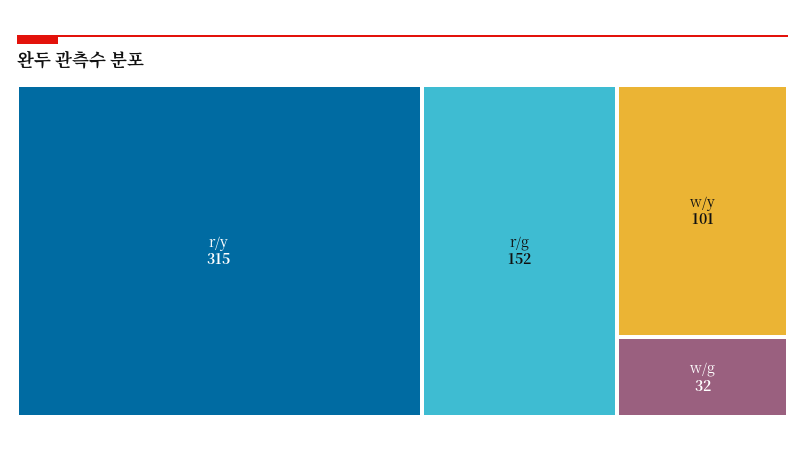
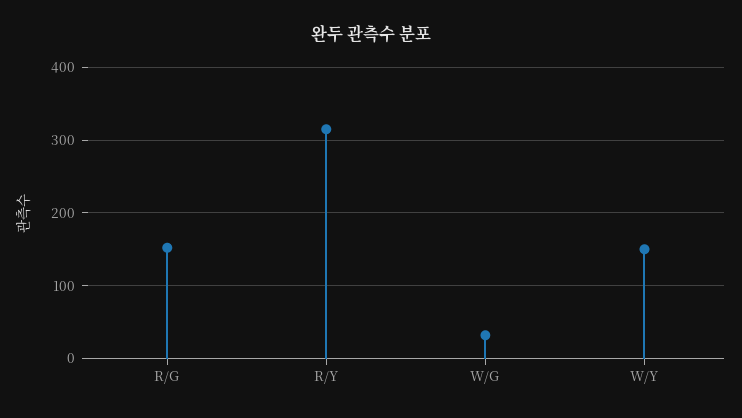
w/y: 101 -> 150

